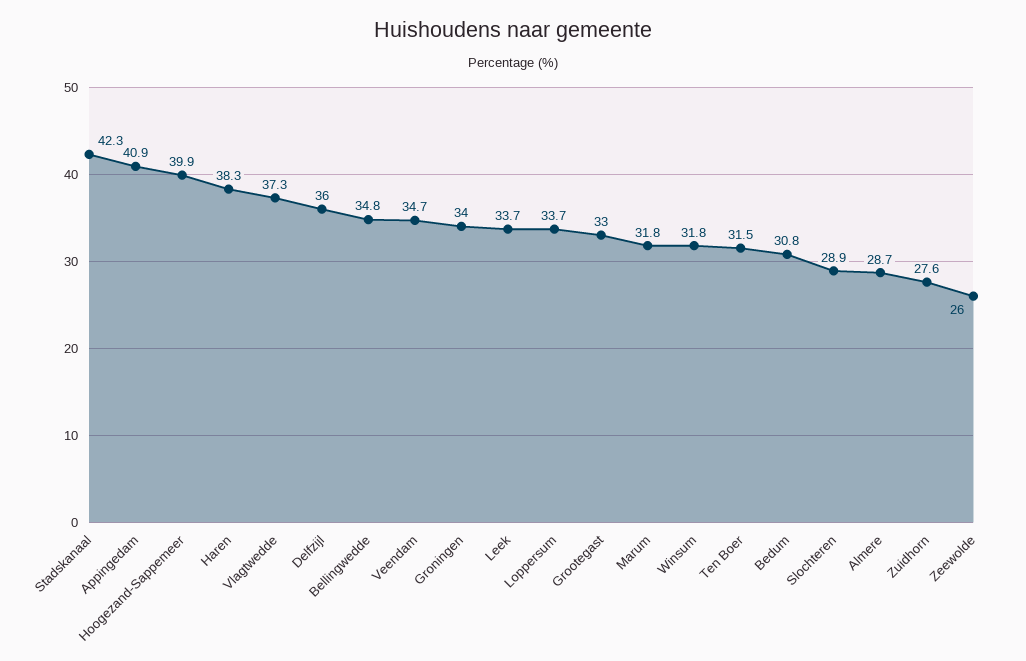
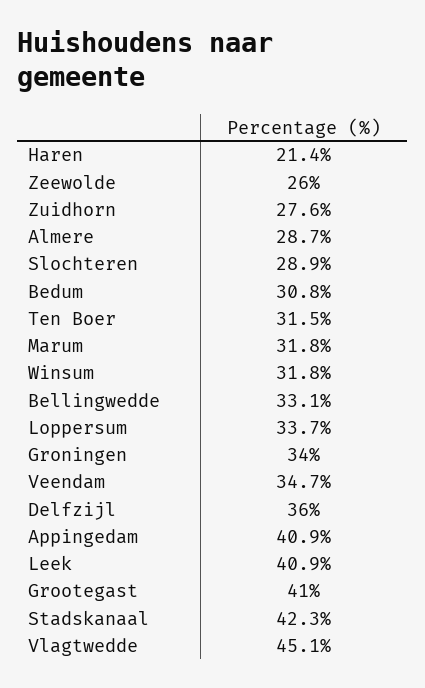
Hoogezand-Sappemeer: 39.9 -> none
Haren: 38.3 -> 21.4
Vlagtwedde: 37.3 -> 45.1
Bellingwedde: 34.8 -> 33.1
Leek: 33.7 -> 40.9
Grootegast: 33 -> 41

